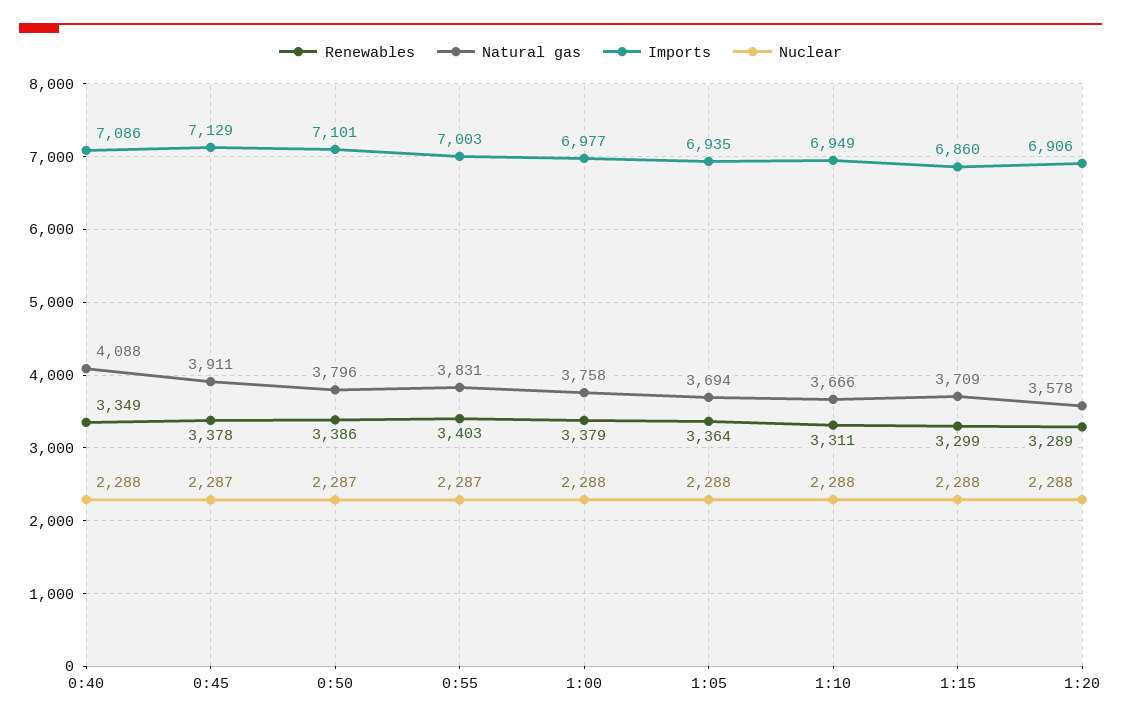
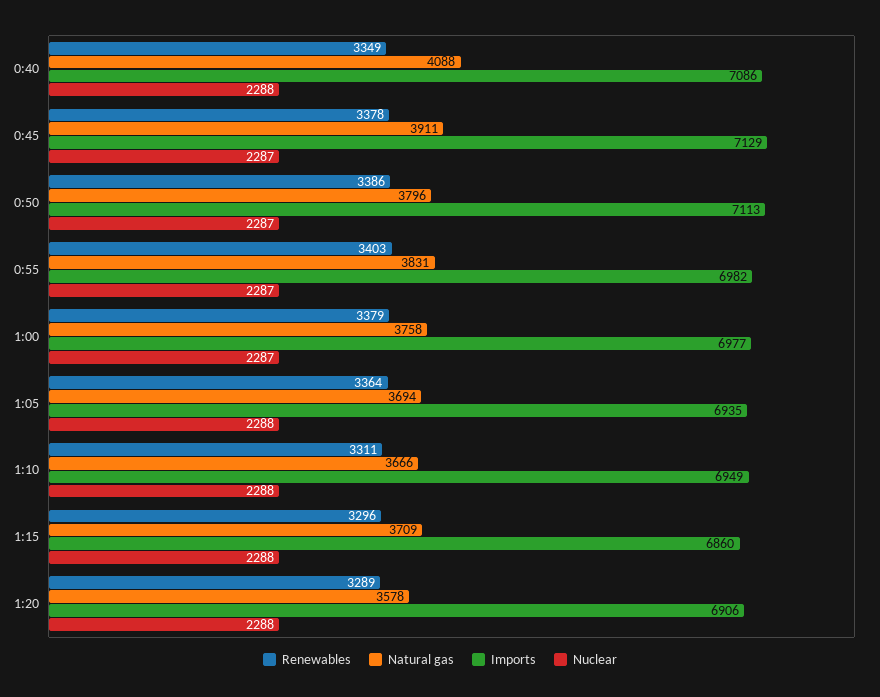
Imports, 0:50: 7101 -> 7113
Imports, 0:55: 7003 -> 6982
Nuclear, 1:00: 2288 -> 2287
Renewables, 1:15: 3299 -> 3296

